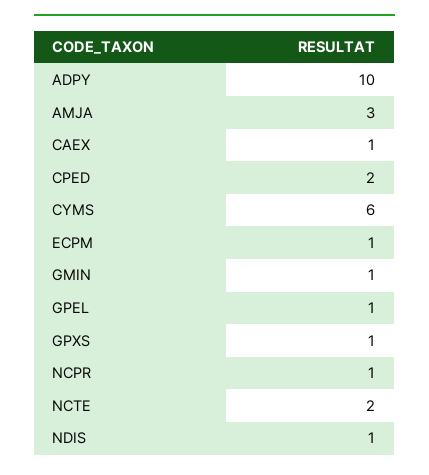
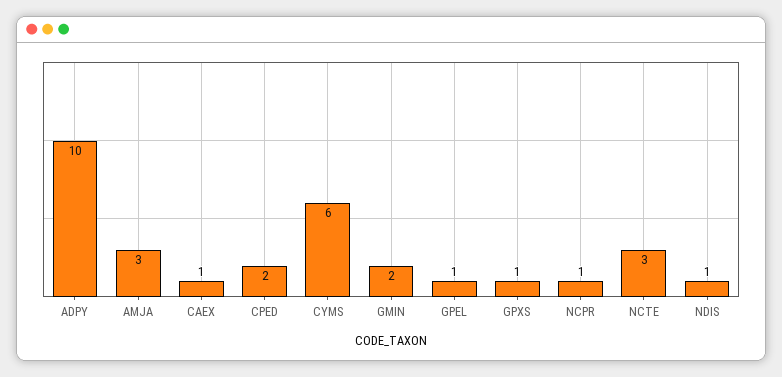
ECPM: 1 -> none
GMIN: 1 -> 2
NCTE: 2 -> 3

